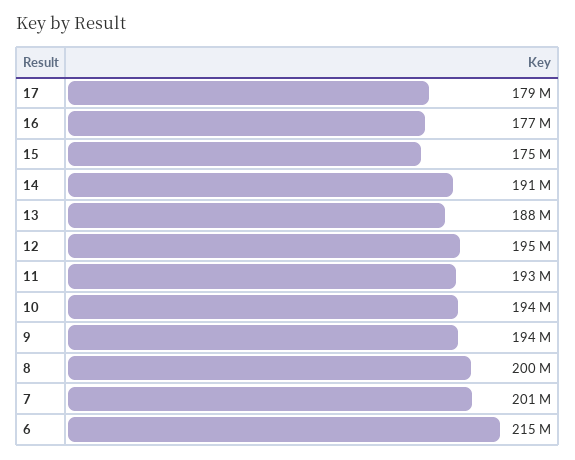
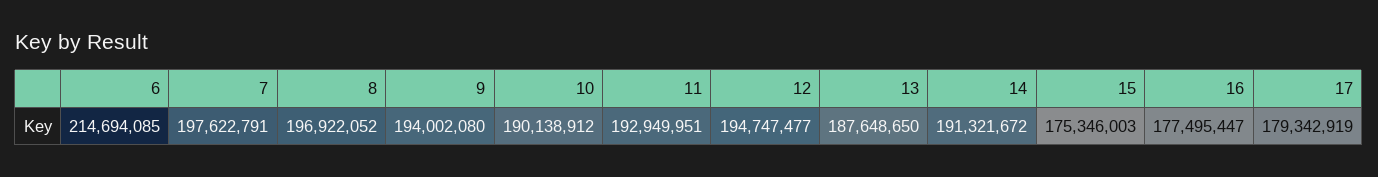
10: 194000000 -> 190138912
8: 200000000 -> 196922052
7: 201000000 -> 197622791

